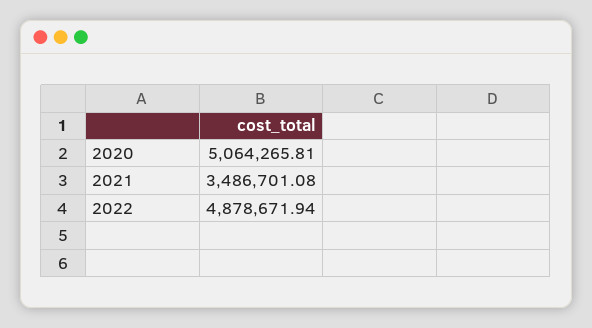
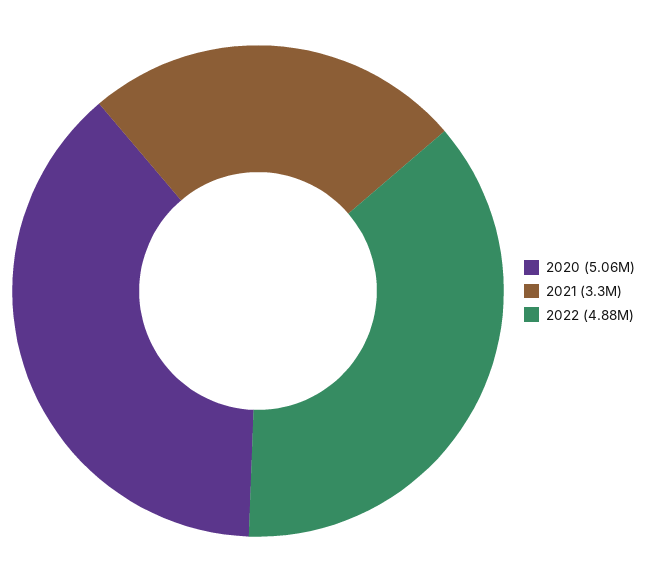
2021: 3486701.08 -> 3300000

